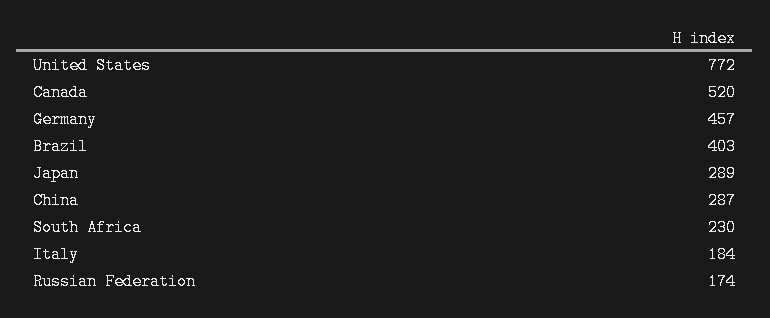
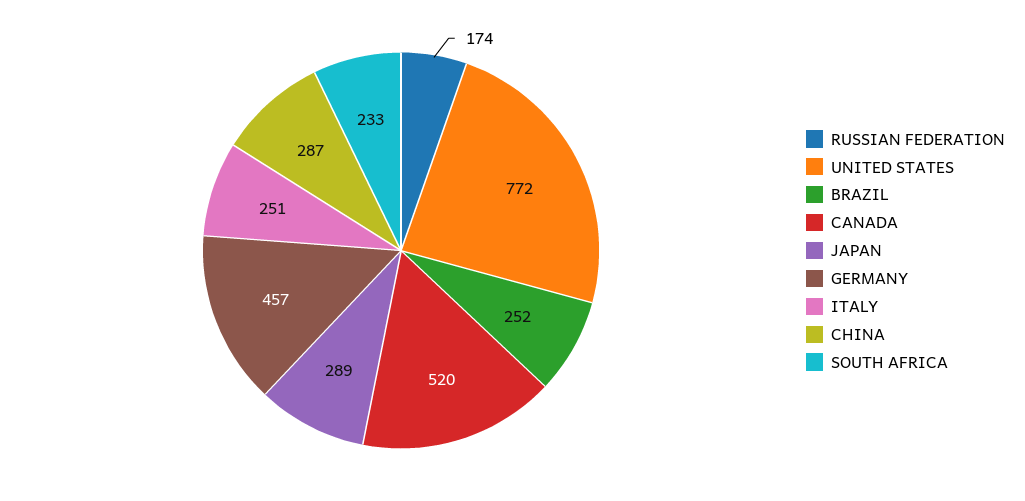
Brazil: 403 -> 252
South Africa: 230 -> 233
Italy: 184 -> 251

